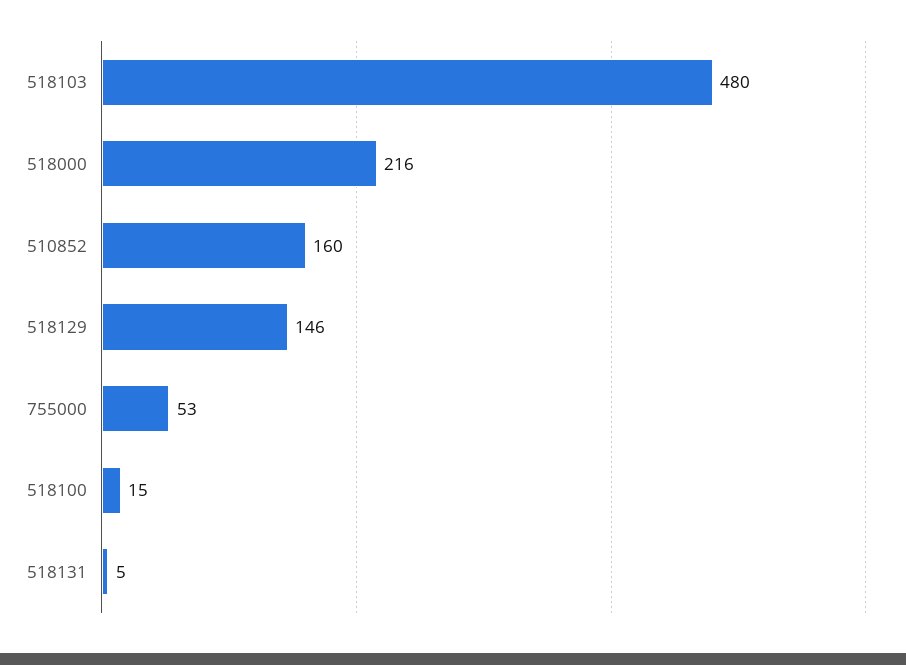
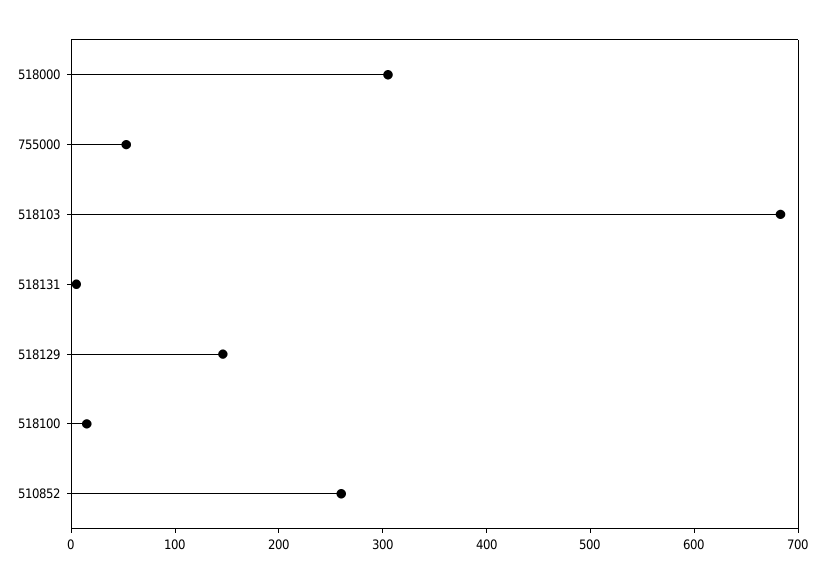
518103: 480 -> 680
518000: 216 -> 300
510852: 160 -> 260

